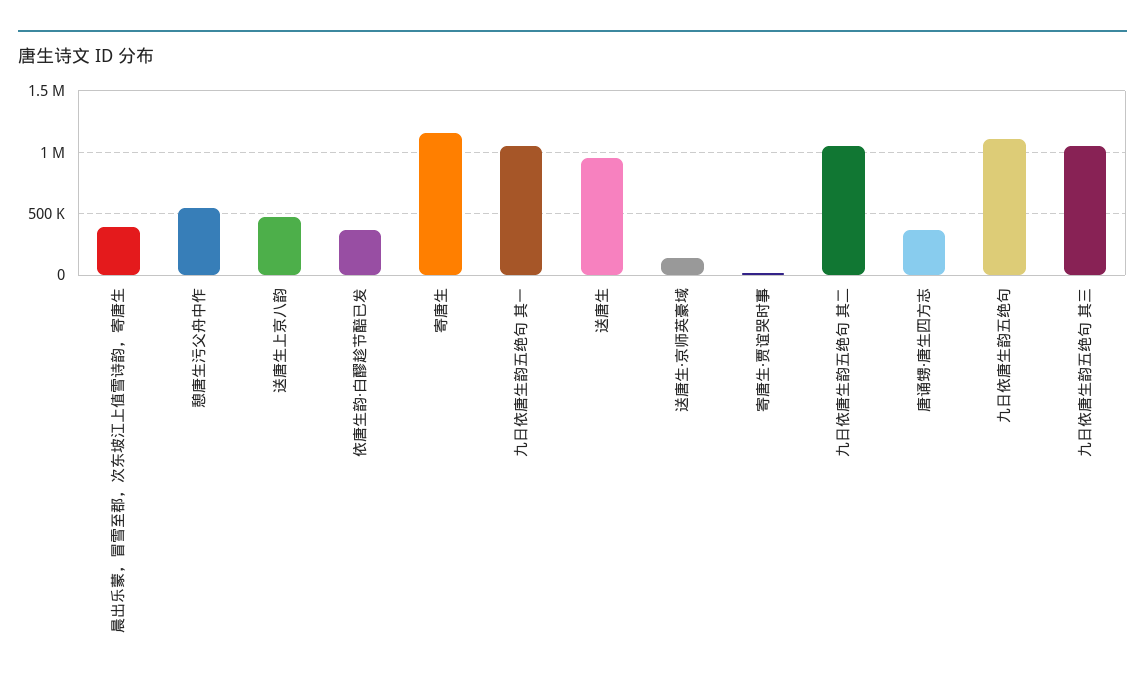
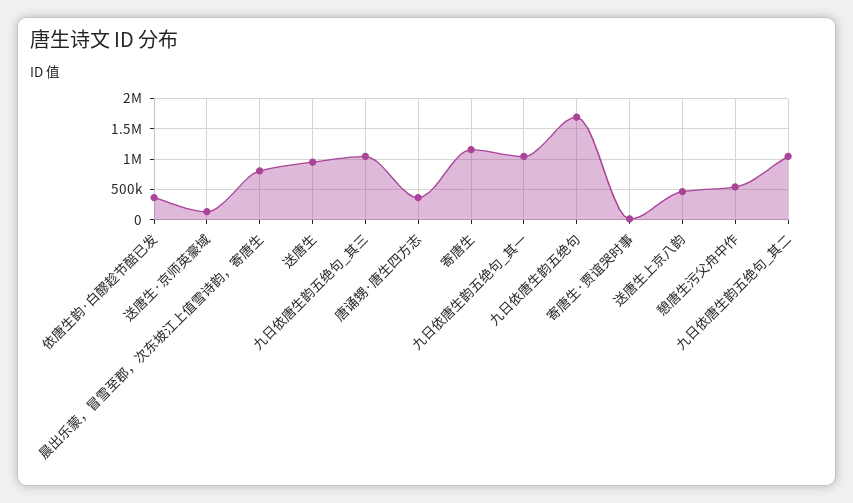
晨出乐蒙，冒雪至郡，次东坡江上值雪诗韵，寄唐生: 400000 -> 800000
九日依唐生韵五绝句: 1100000 -> 1700000

